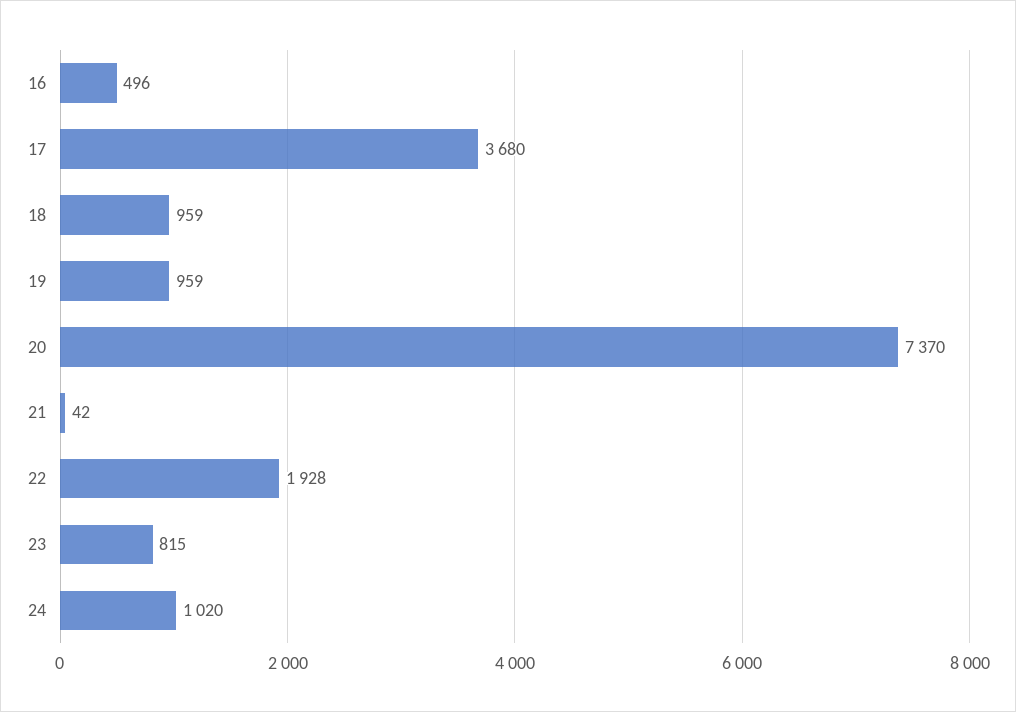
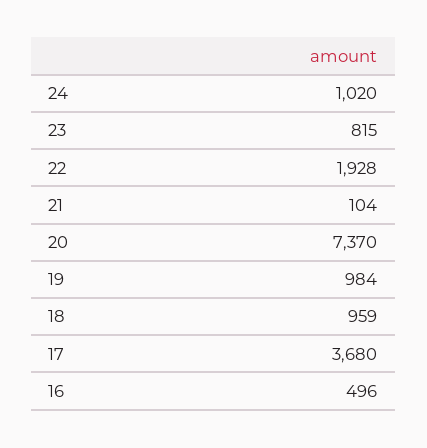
19: 959 -> 984
21: 42 -> 104

